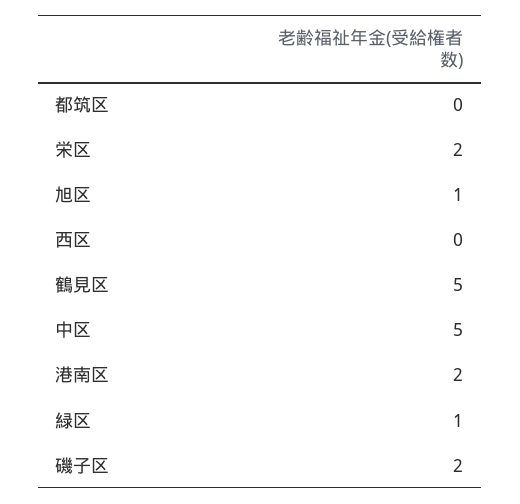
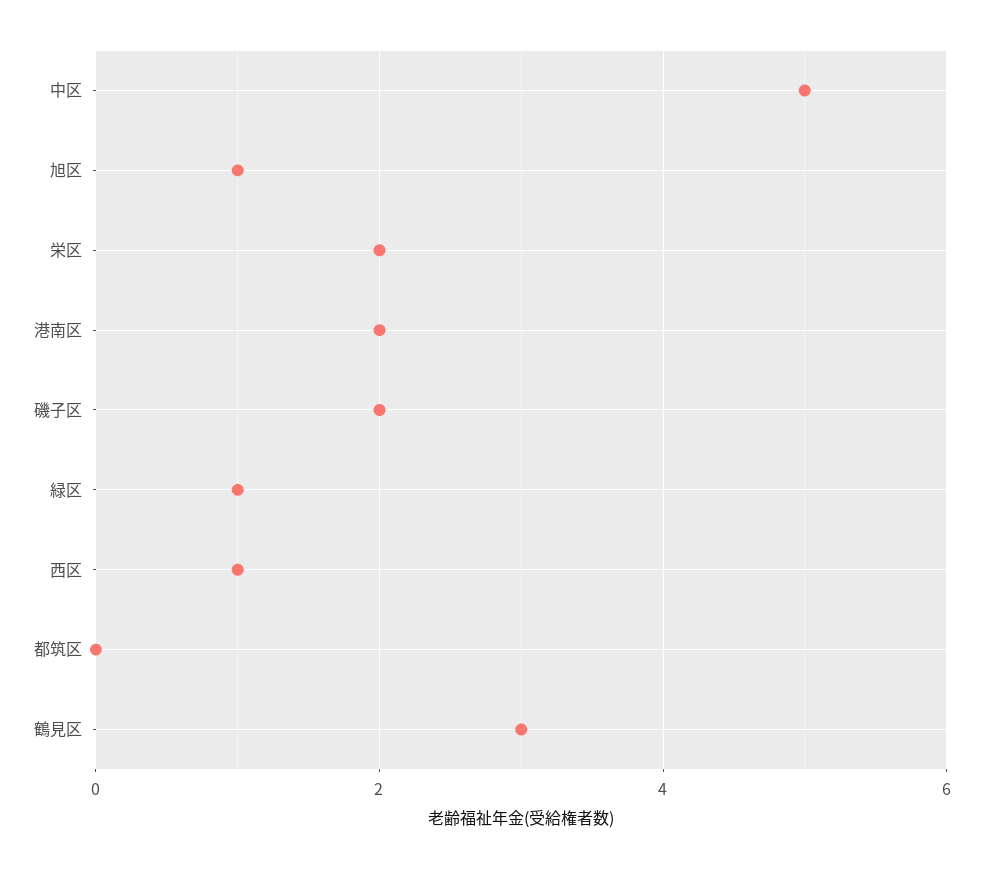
西区: 0 -> 1
鶴見区: 5 -> 3

